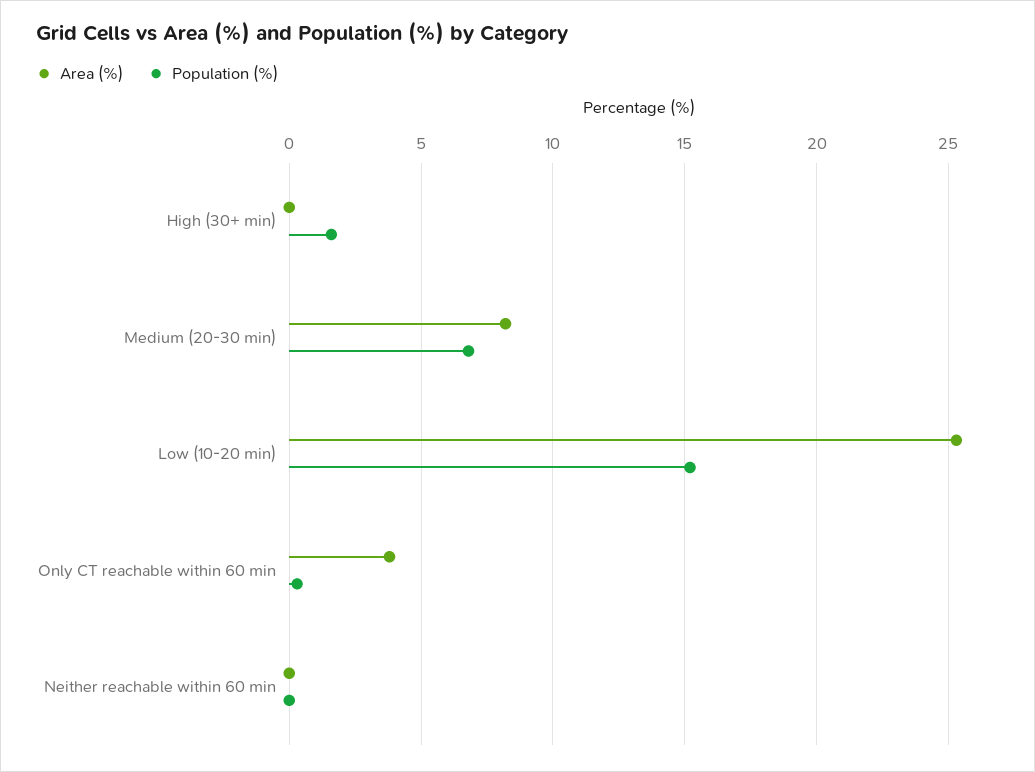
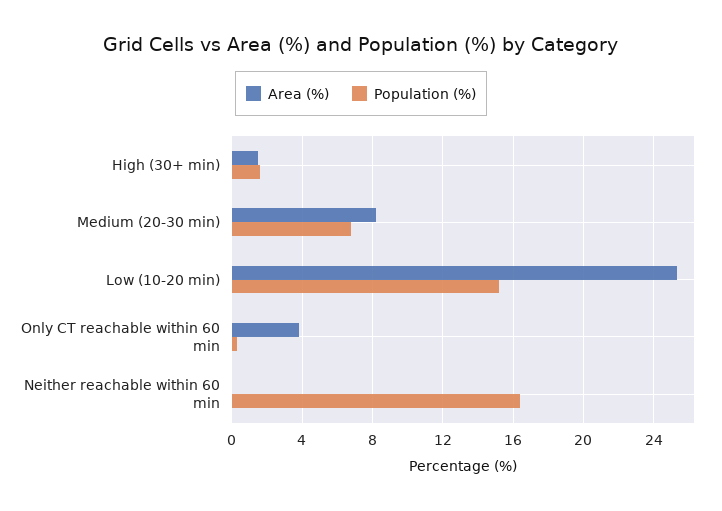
Area (%), High (30+ min): 0 -> 1.5
Population (%), Neither reachable within 60 min: 0 -> 16.5

